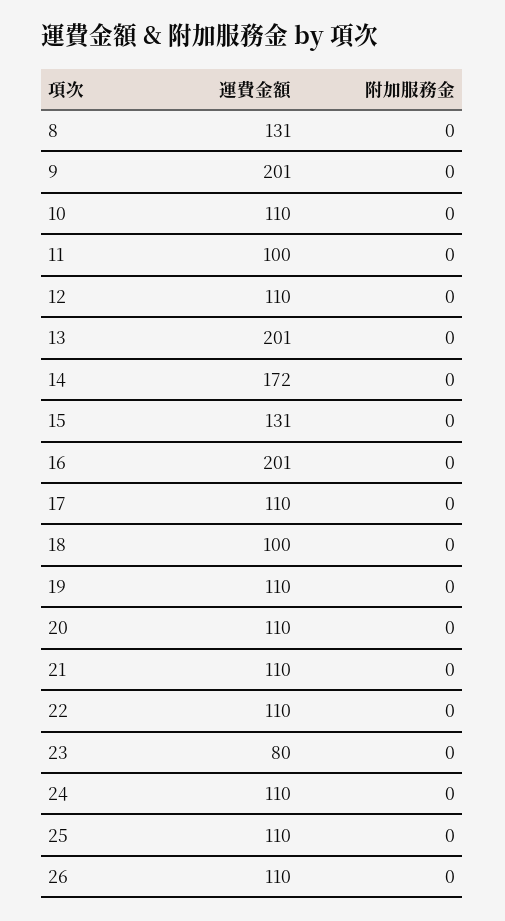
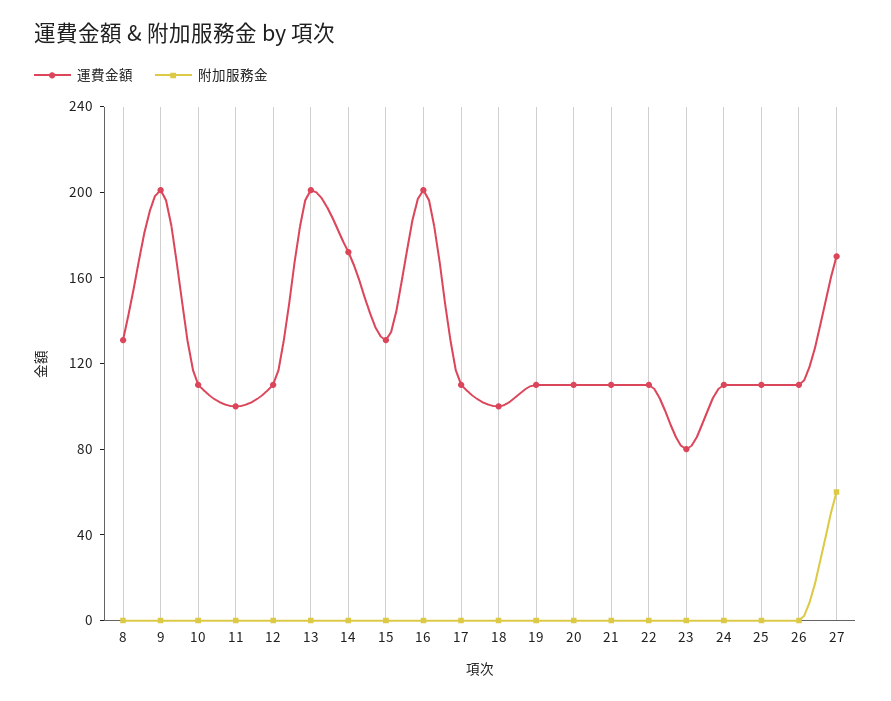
運費金額, 27: none -> 170
附加服務金, 27: none -> 60

